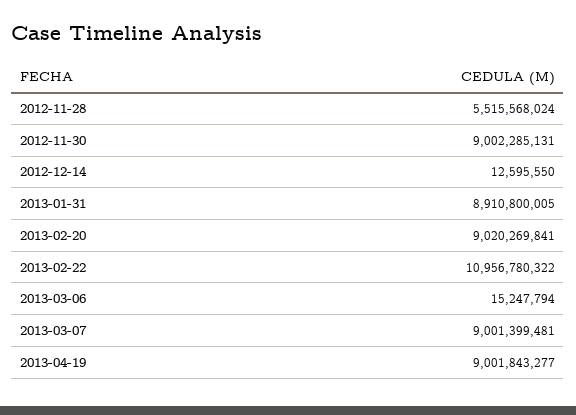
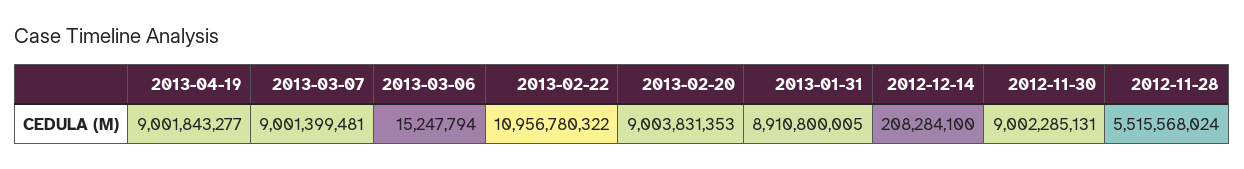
2012-12-14: 12595550 -> 208284100
2013-02-20: 9020269841 -> 9003831353

